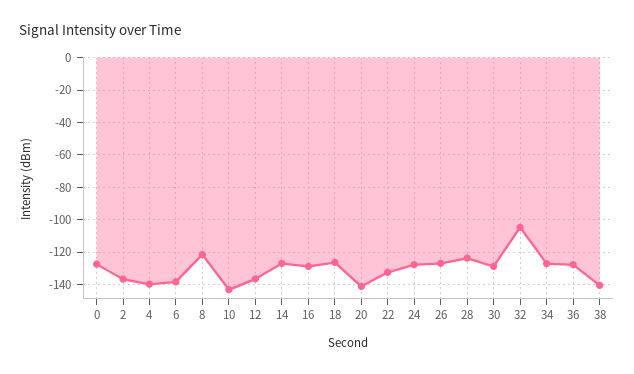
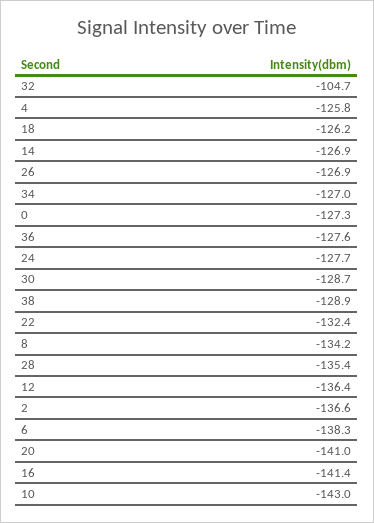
4: -140 -> -125.8
8: -120 -> -134.2
16: -130 -> -141.4
28: -125 -> -135.4
38: -140 -> -128.9

